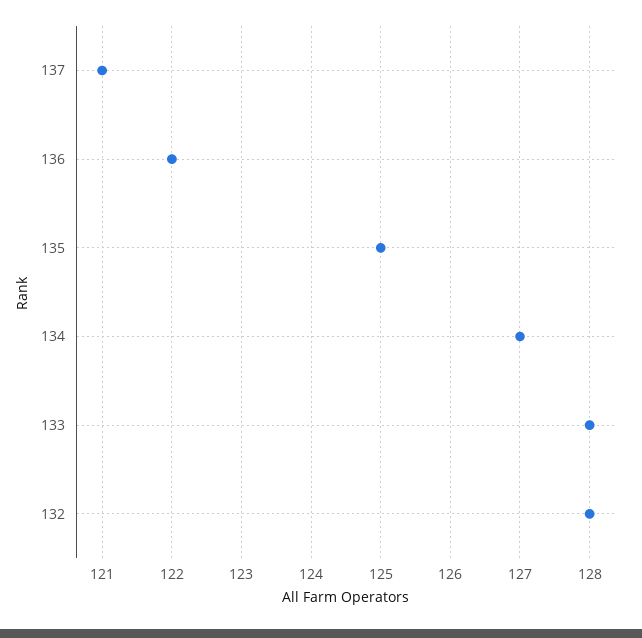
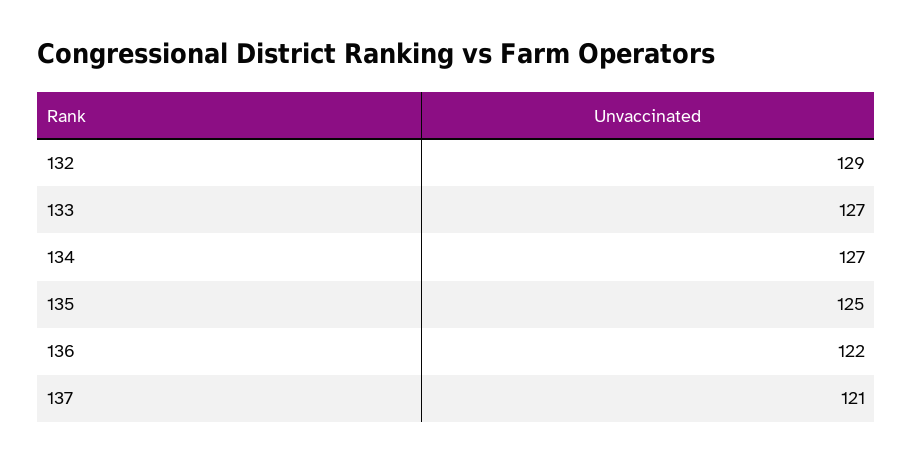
133: 128 -> 127
132: 128 -> 129

